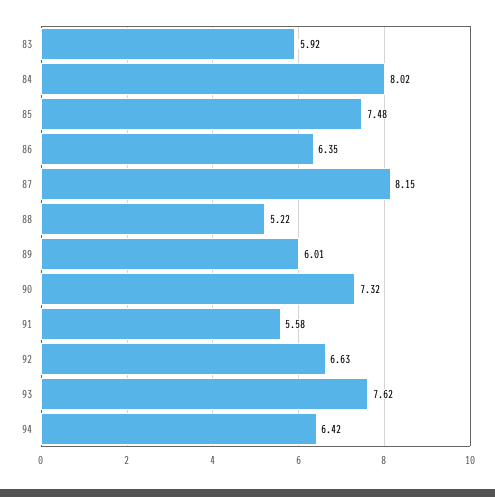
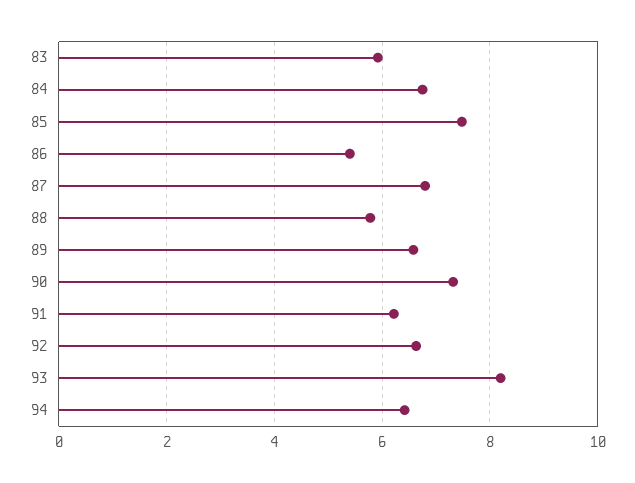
84: 8.02 -> 6.8
86: 6.35 -> 5.4
87: 8.15 -> 6.8
88: 5.22 -> 5.8
89: 6.01 -> 6.6
91: 5.58 -> 6.2
93: 7.62 -> 8.2

